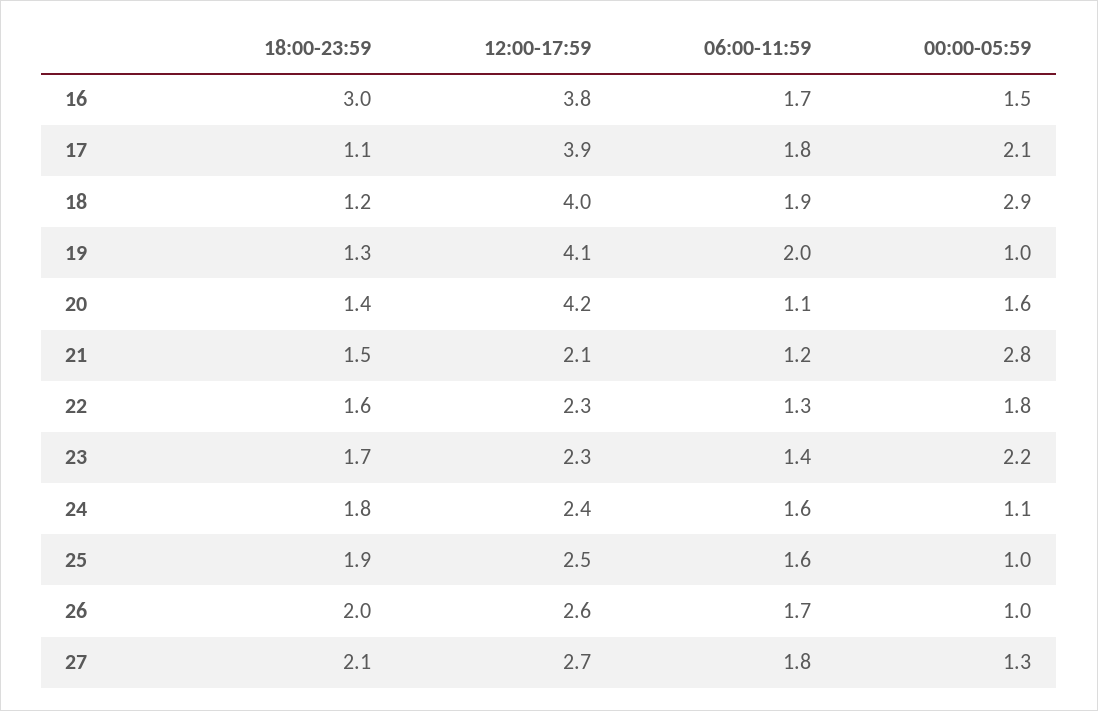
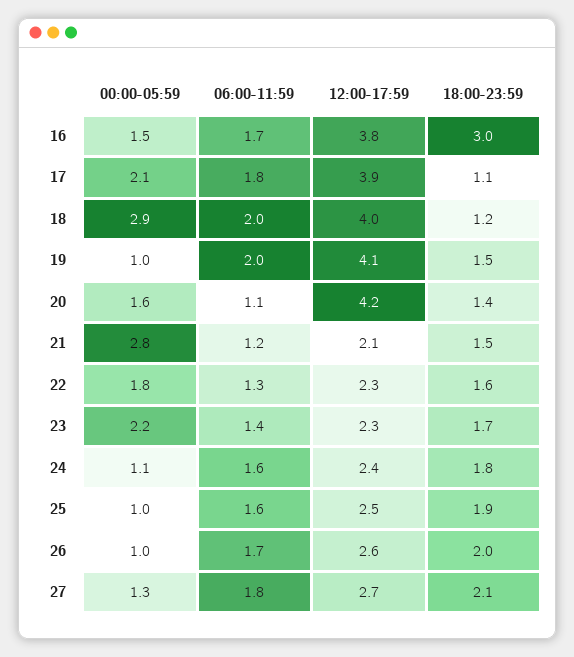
06:00-11:59, 18: 1.9 -> 2
18:00-23:59, 19: 1.3 -> 1.5

